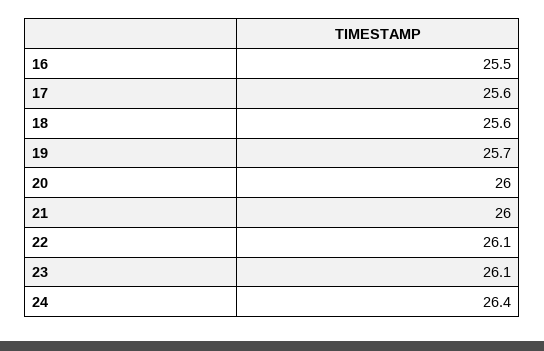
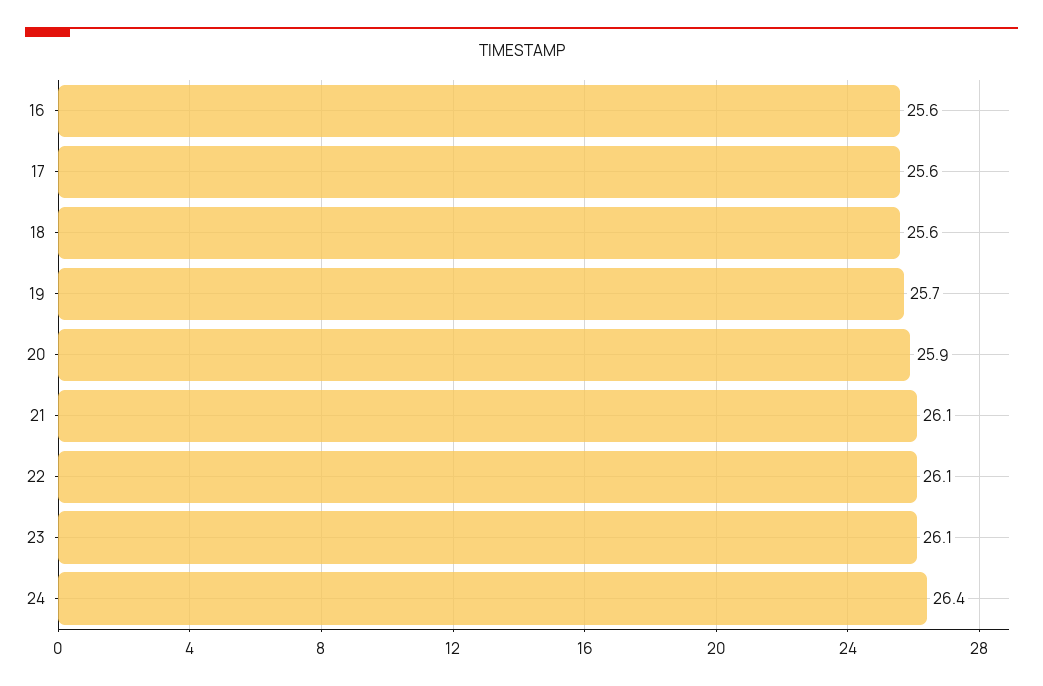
16: 25.5 -> 25.6
20: 26 -> 25.9
21: 26 -> 26.1

